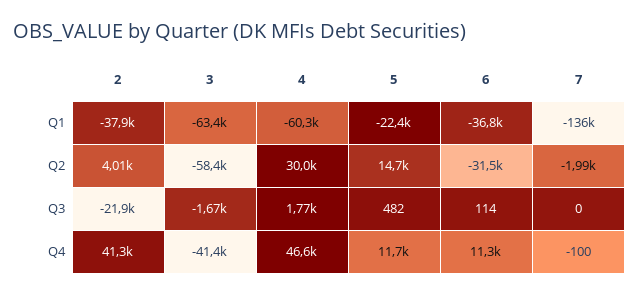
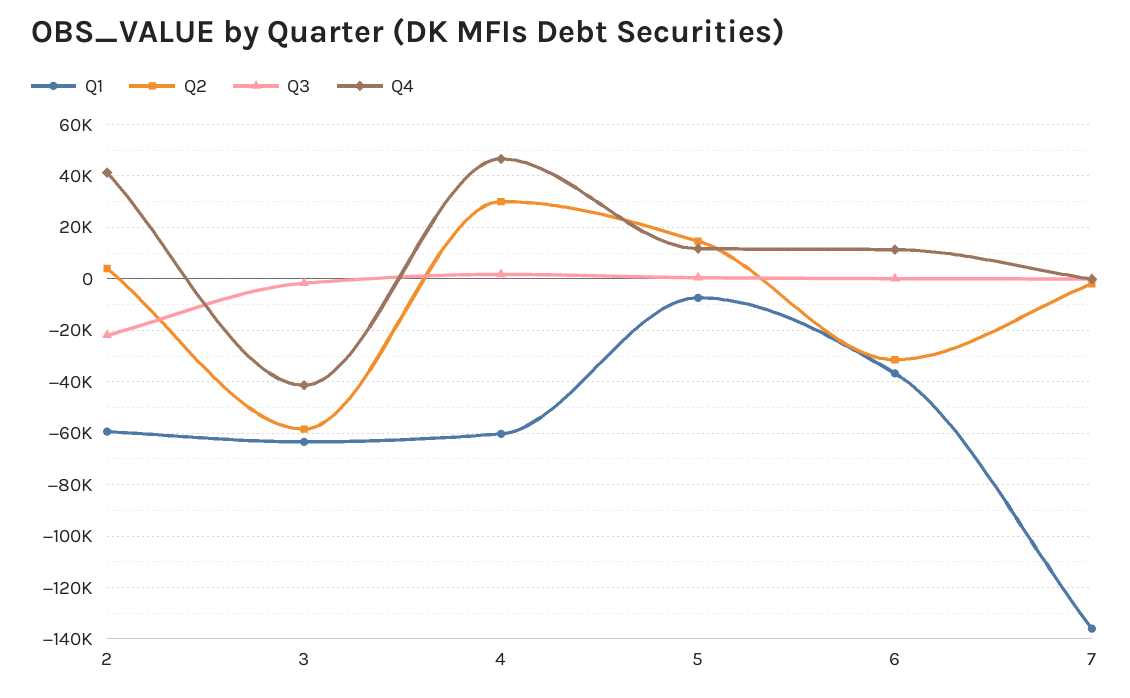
Q1, 2: -37900 -> -60000
Q1, 5: -22400 -> -7500

